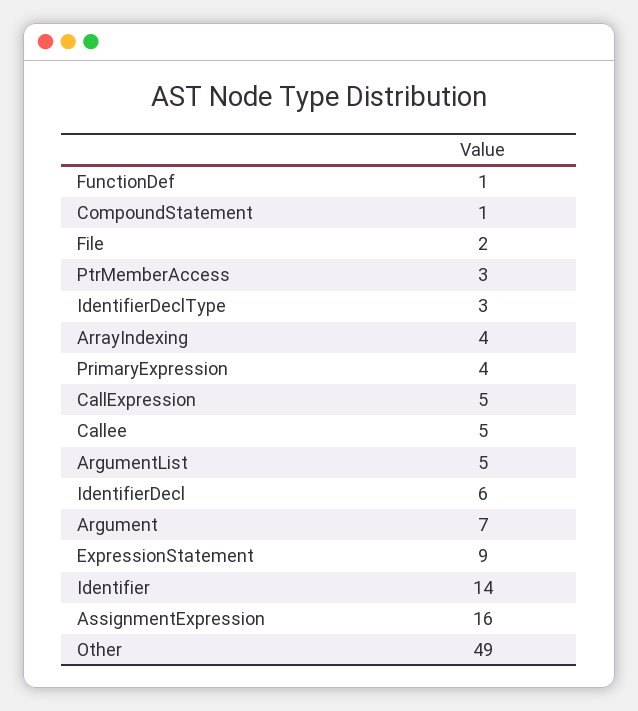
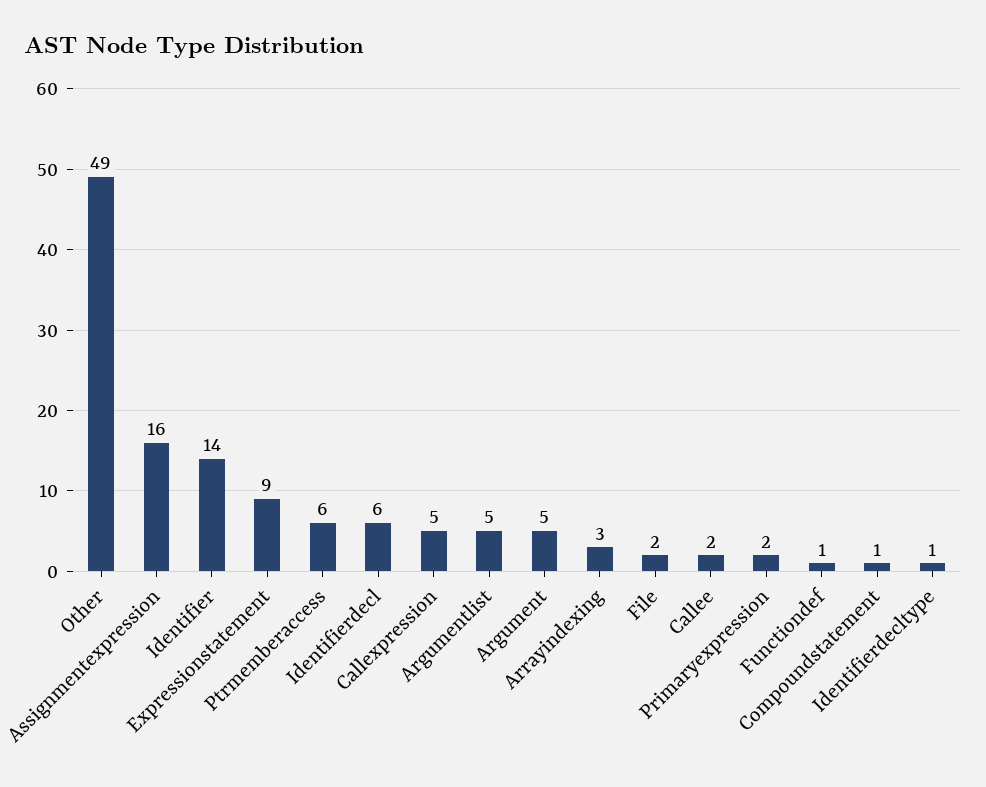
PtrMemberAccess: 3 -> 6
IdentifierDeclType: 3 -> 1
ArrayIndexing: 4 -> 3
PrimaryExpression: 4 -> 2
Callee: 5 -> 2
Argument: 7 -> 5

